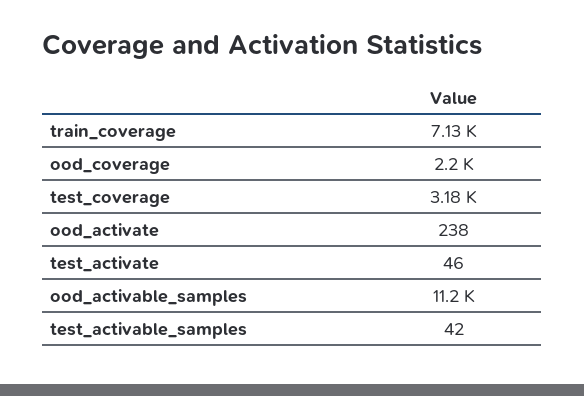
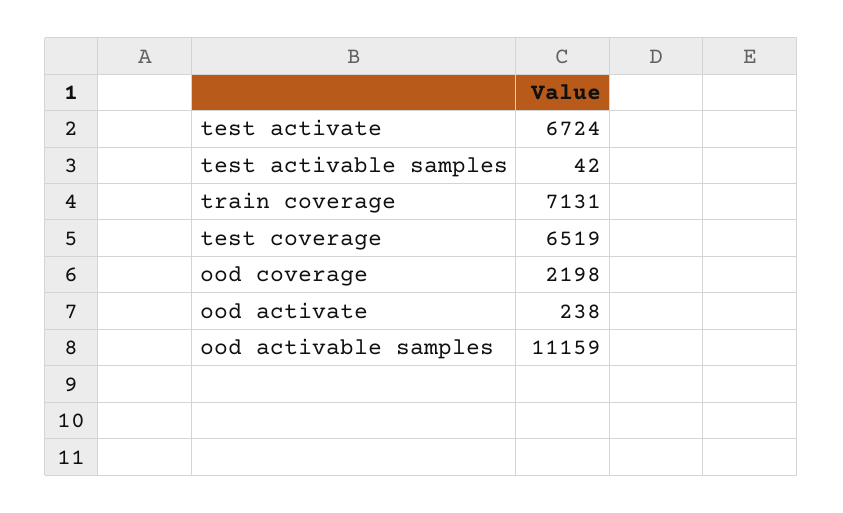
test_coverage: 3180 -> 6519
test_activate: 46 -> 6724

